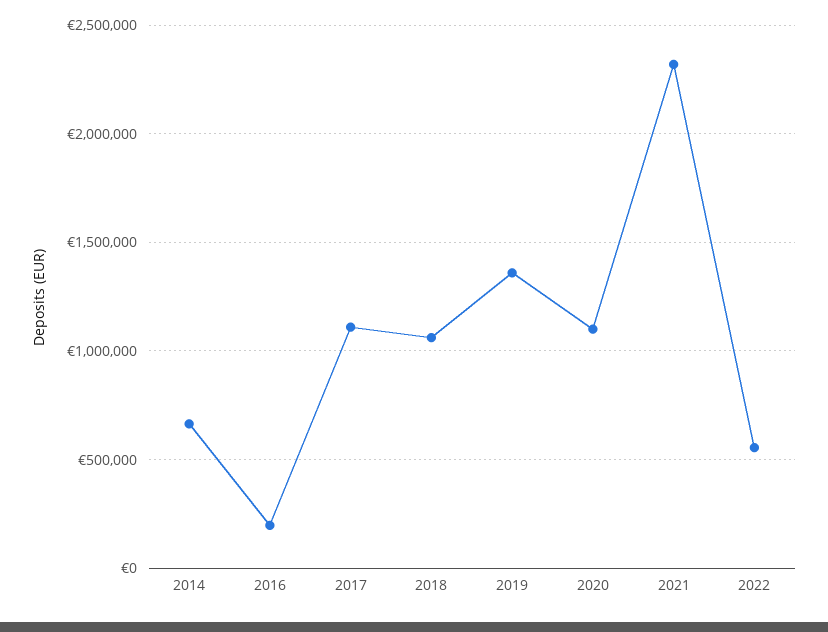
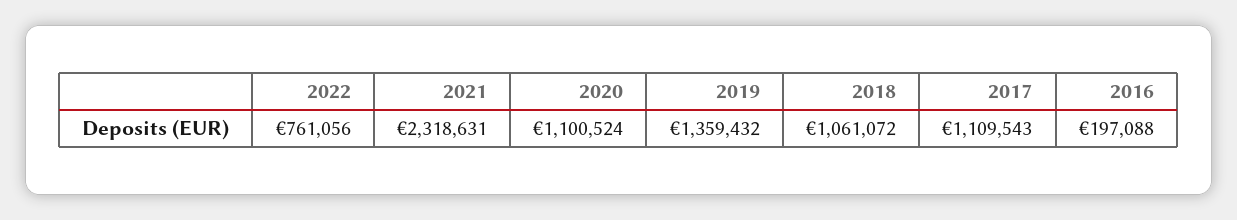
2014: 650000 -> none
2022: 550000 -> 761056

